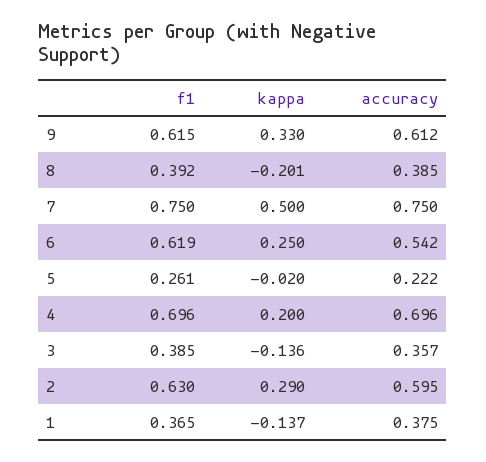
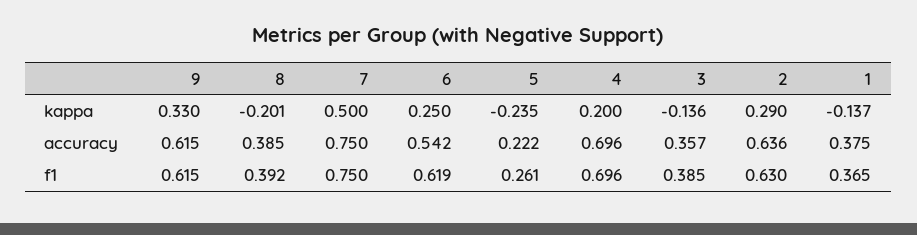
accuracy, 9: 0.612 -> 0.615
kappa, 5: -0.02 -> -0.235
accuracy, 2: 0.595 -> 0.636

